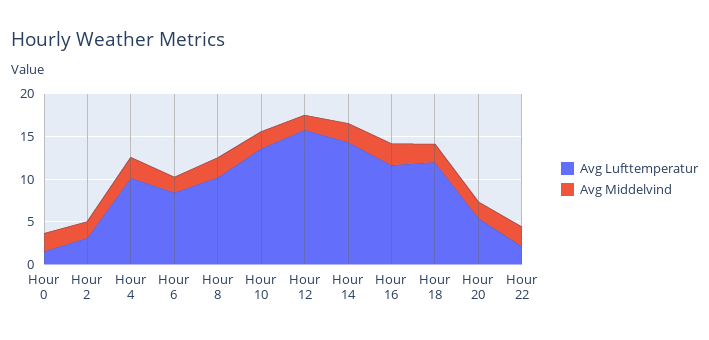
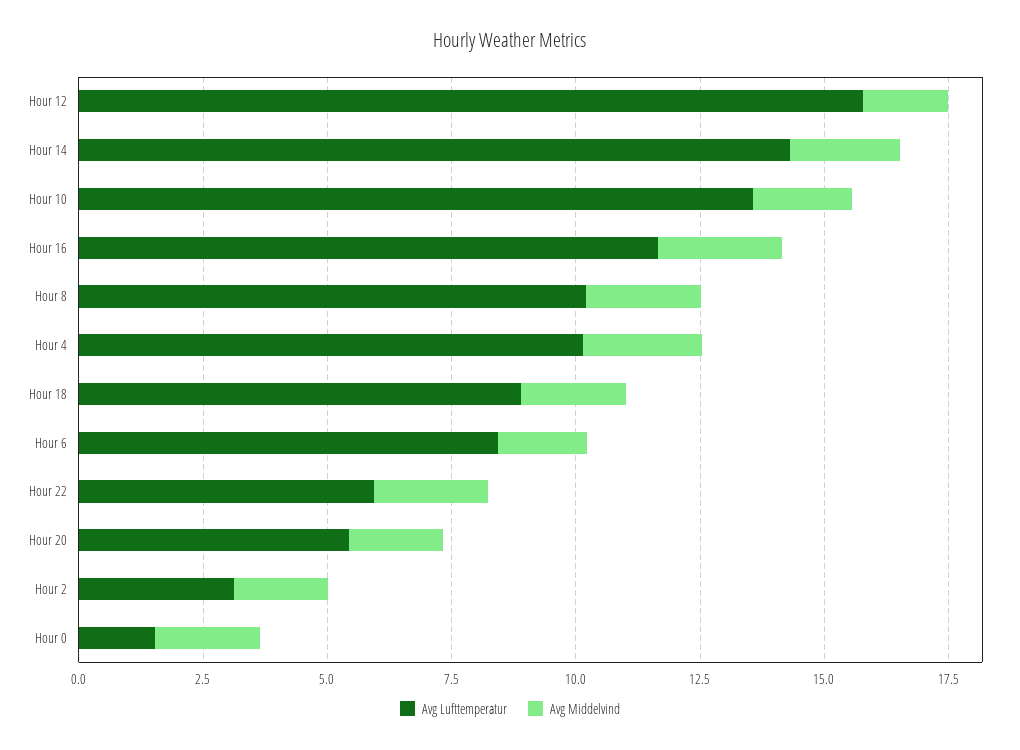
Avg Lufttemperatur, Hour 18: 12 -> 9
Avg Lufttemperatur, Hour 22: 2 -> 6

